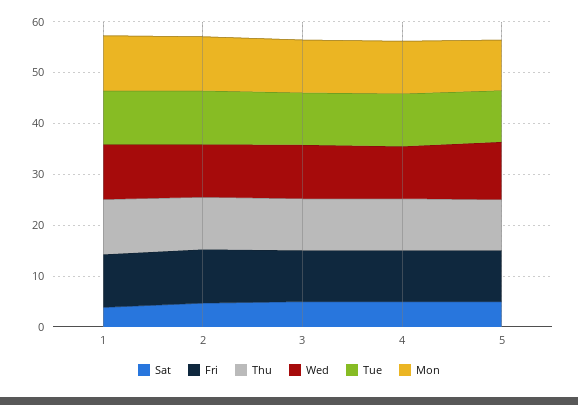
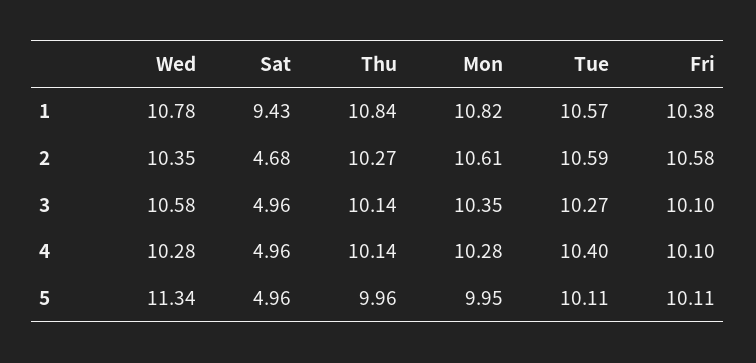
Sat, 1: 4 -> 9.43

